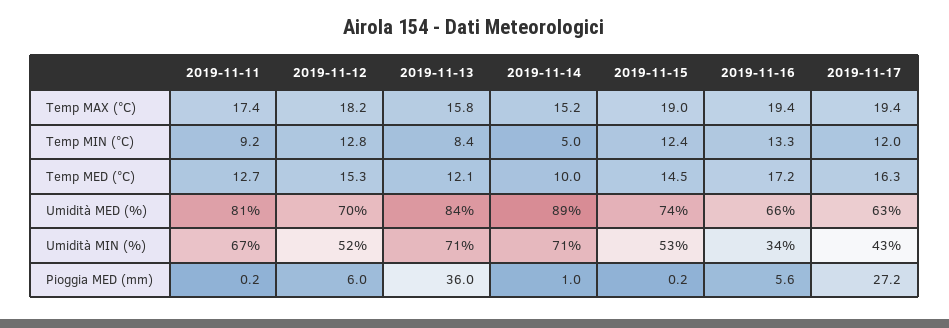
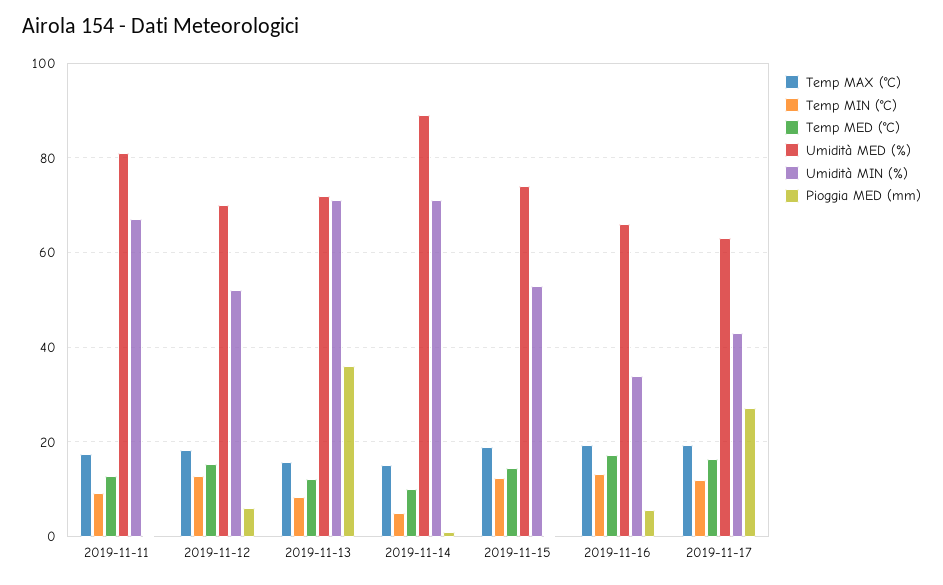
Umidità MED (%), 2019-11-13: 84 -> 72

